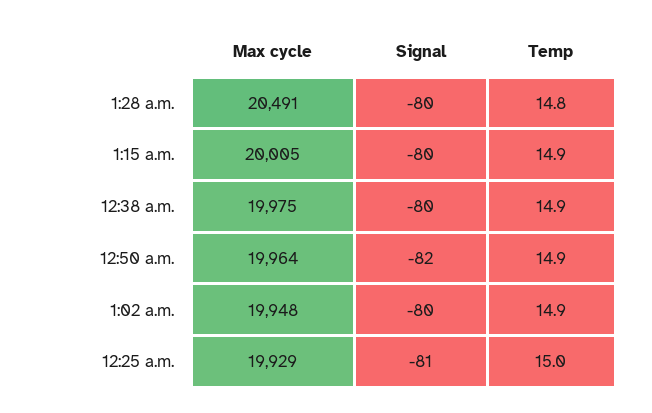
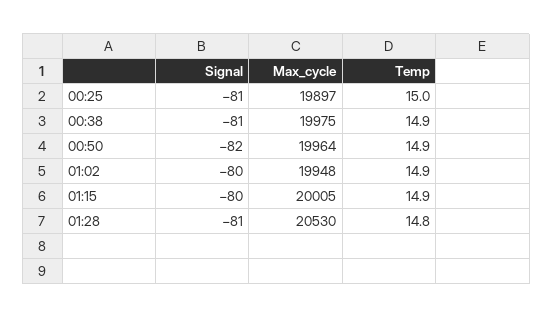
Max cycle, 1:28 a.m.: 20491 -> 20530
Signal, 1:28 a.m.: -80 -> -81
Signal, 12:38 a.m.: -80 -> -81
Max cycle, 12:25 a.m.: 19929 -> 19897

